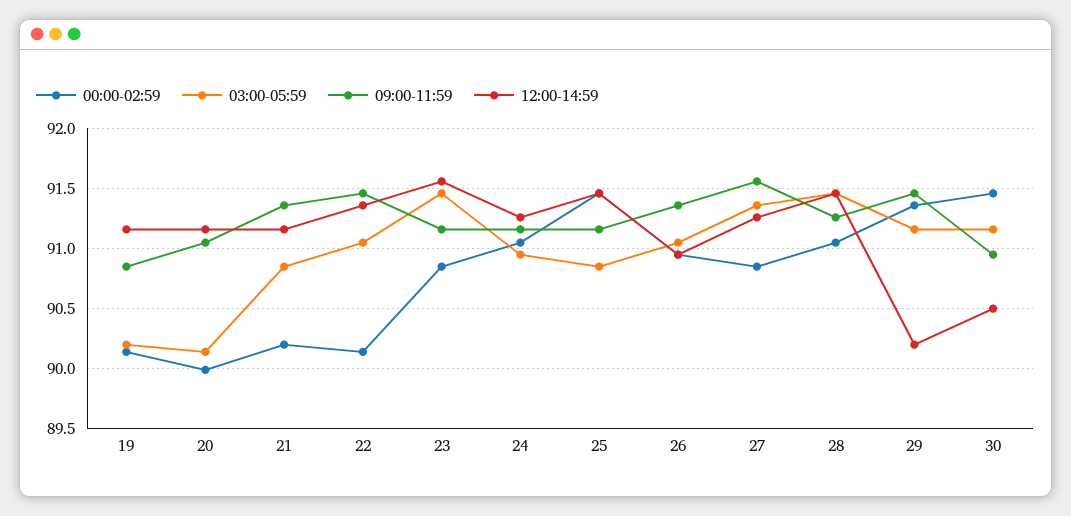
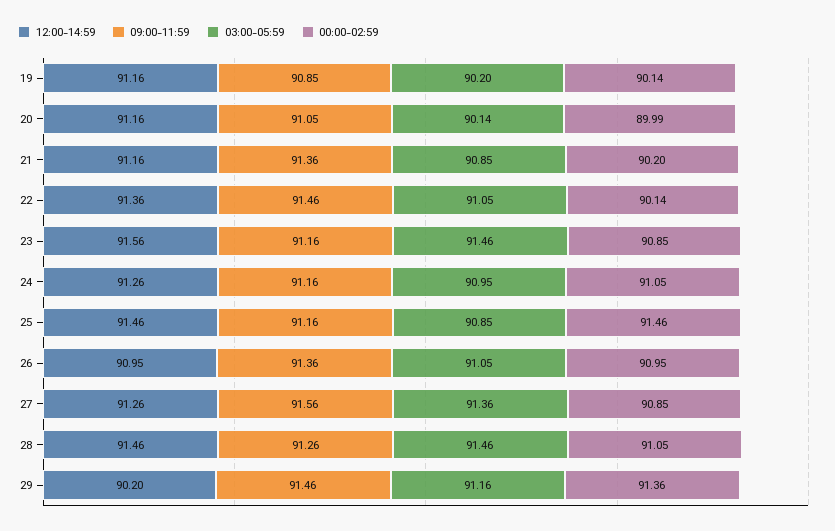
00:00-02:59, 30: 91.45 -> none
03:00-05:59, 30: 91.15 -> none
09:00-11:59, 30: 90.95 -> none
12:00-14:59, 30: 90.5 -> none

